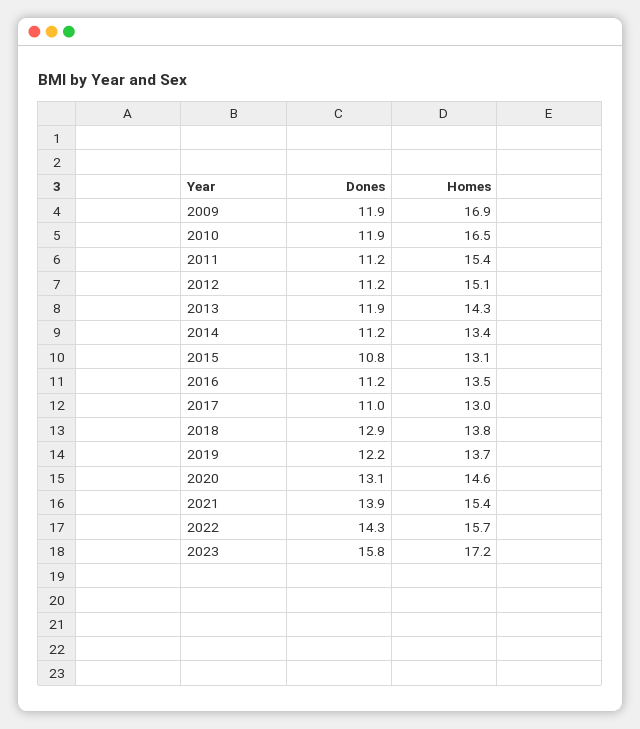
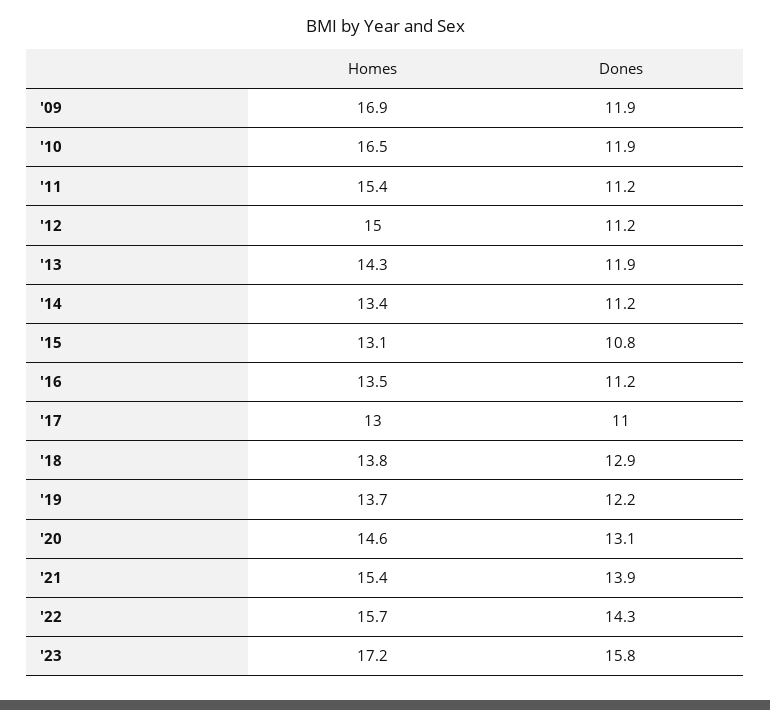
Homes, 2012: 15.1 -> 15

